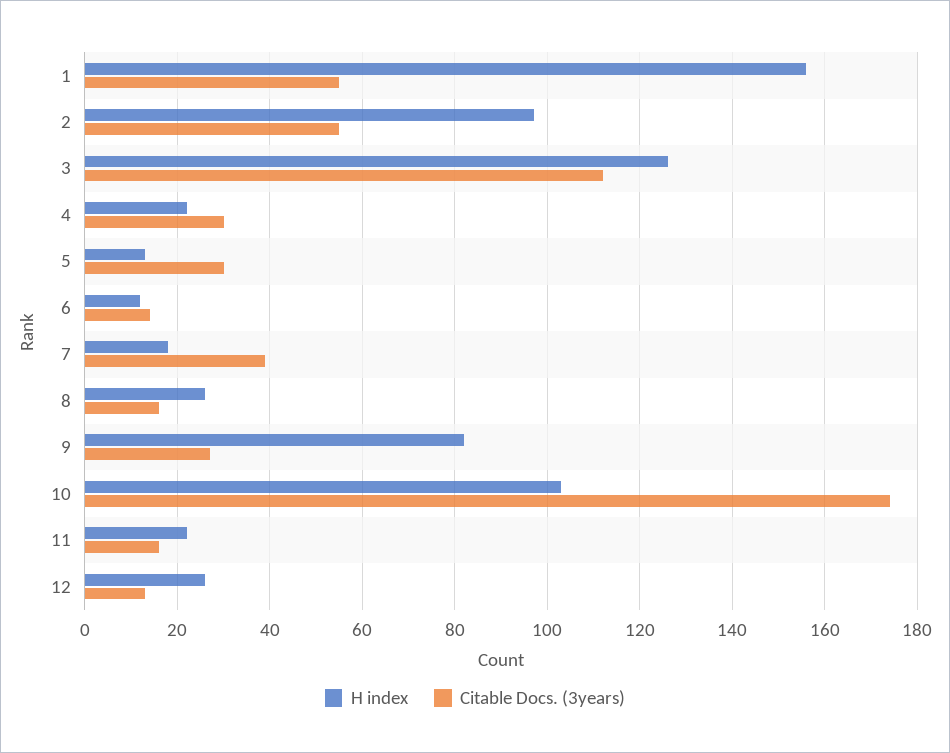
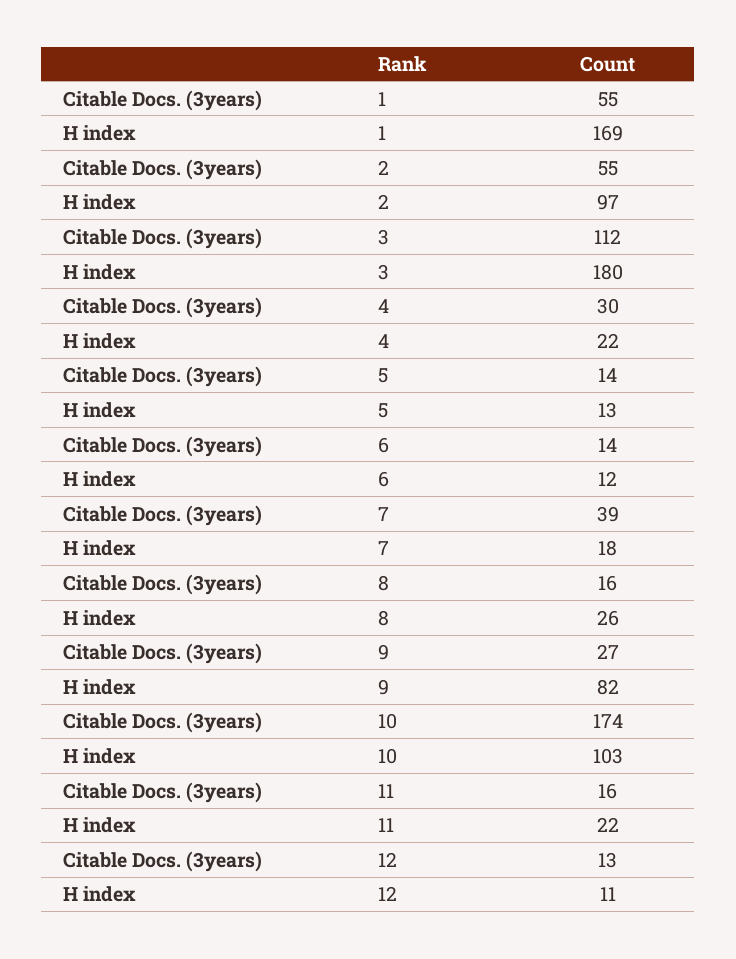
H index, 1: 155 -> 169
H index, 3: 125 -> 180
Citable Docs. (3years), 5: 30 -> 14
H index, 12: 25 -> 11

